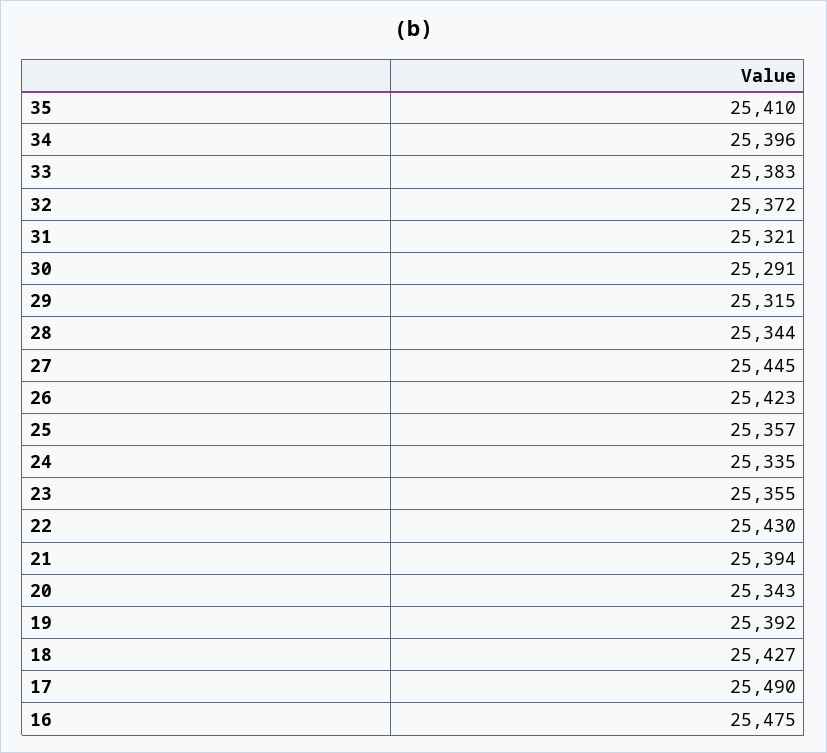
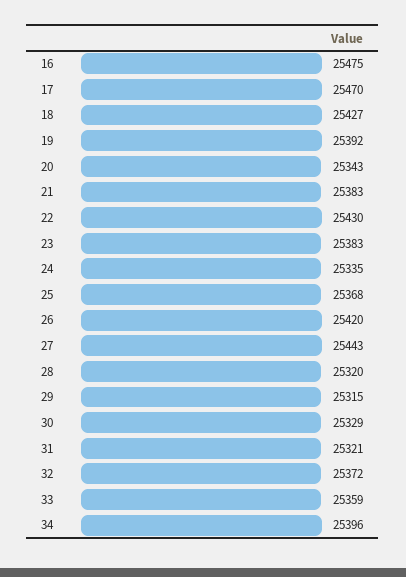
35: 25410 -> none
33: 25383 -> 25359
30: 25291 -> 25329
28: 25344 -> 25320
27: 25445 -> 25443
26: 25423 -> 25420
25: 25357 -> 25368
23: 25355 -> 25383
21: 25394 -> 25383
17: 25490 -> 25470

